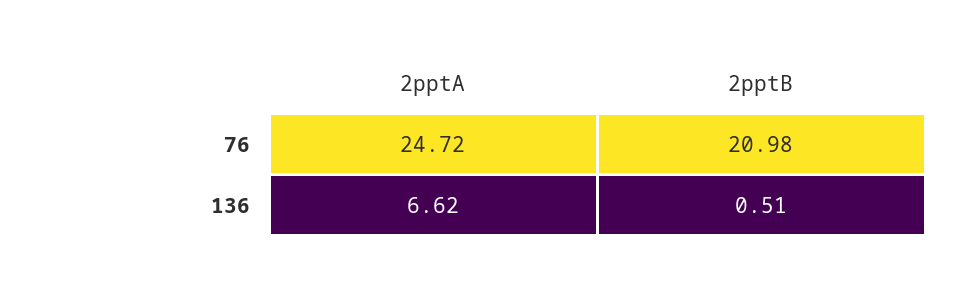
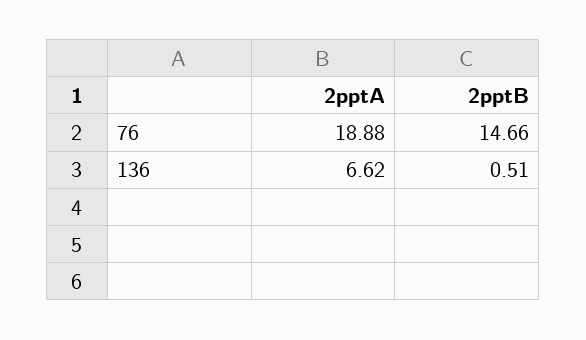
2pptA, 76: 24.72 -> 18.88
2pptB, 76: 20.98 -> 14.66

